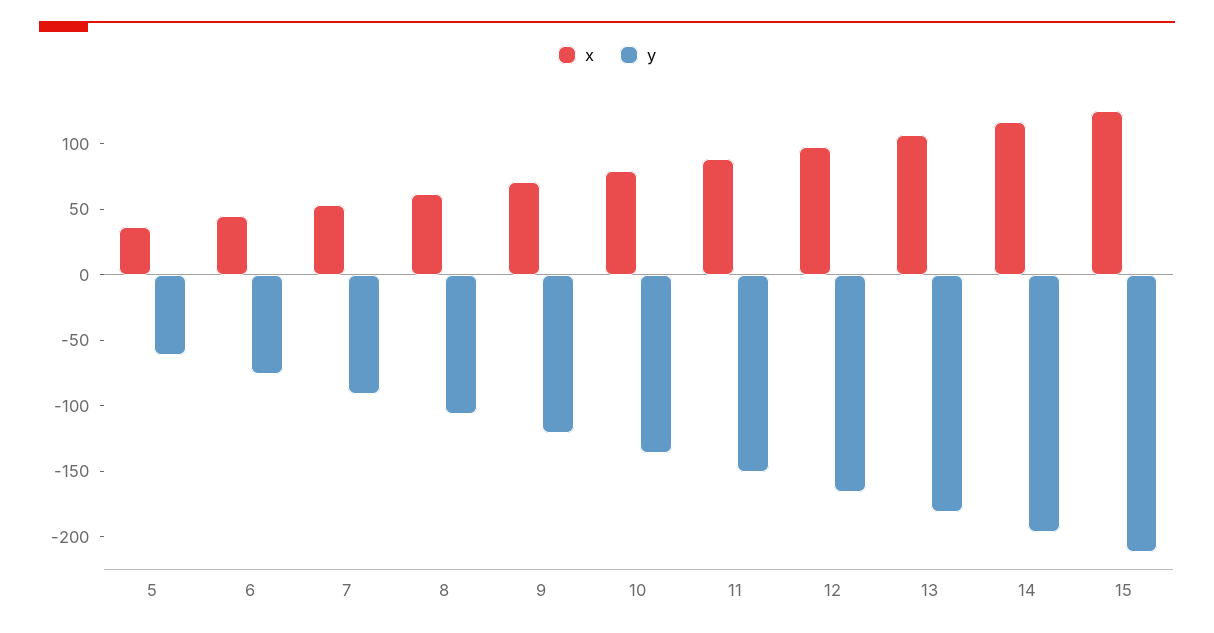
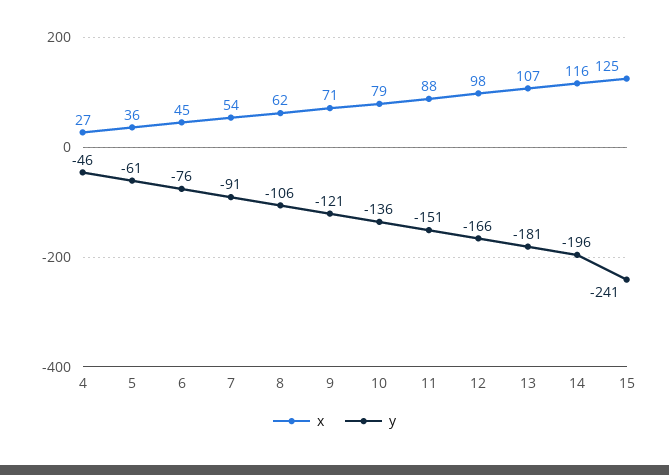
y, 15: -210 -> -241
x, 4: none -> 27
y, 4: none -> -46

